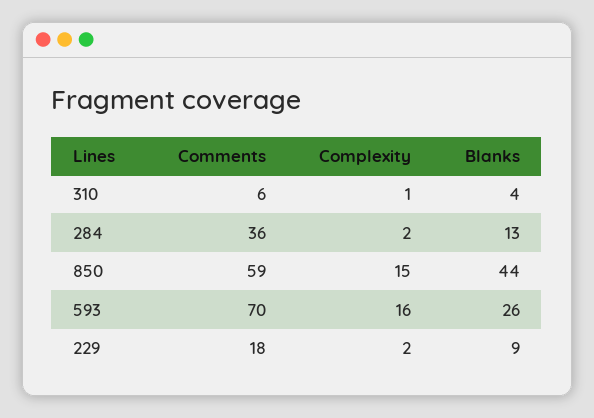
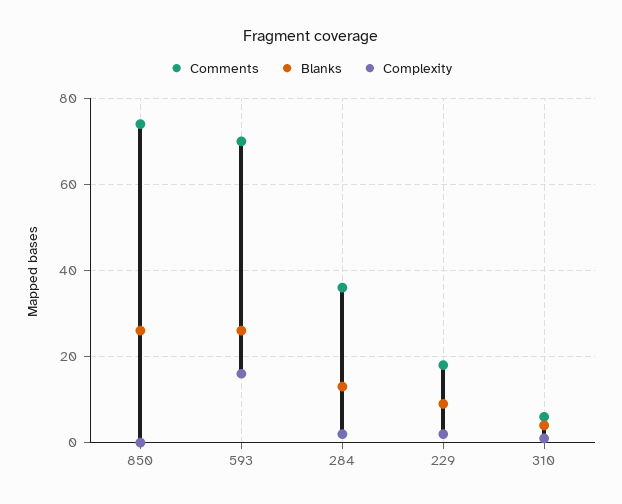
Comments, 850: 59 -> 75
Complexity, 850: 15 -> 0
Blanks, 850: 44 -> 25

